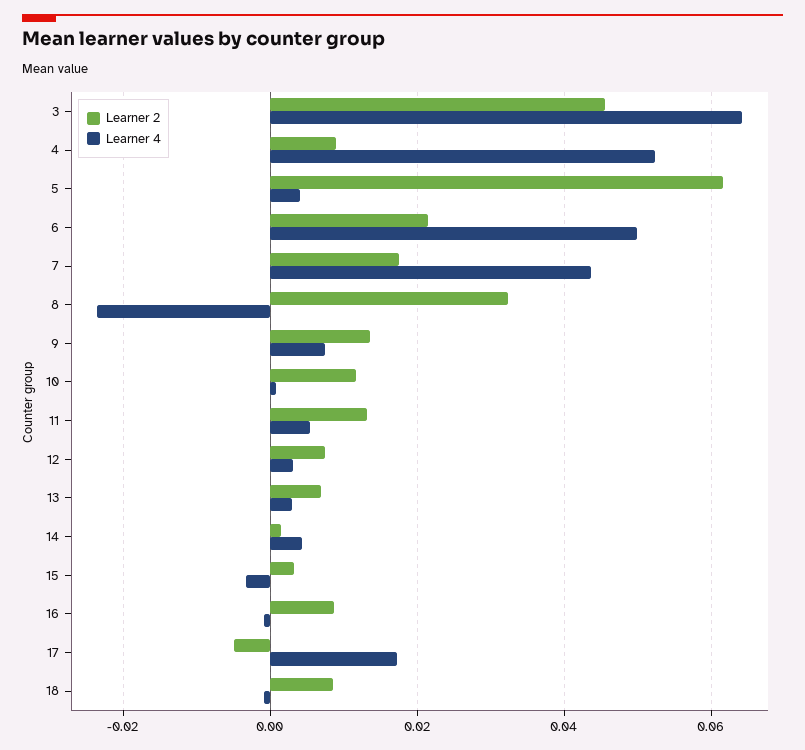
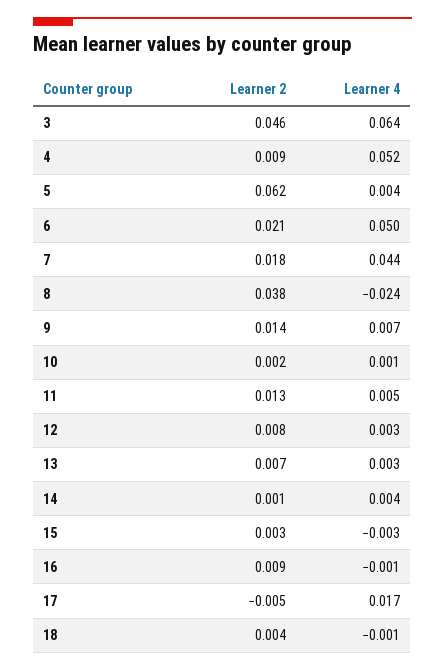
Learner 2, 8: 0.032 -> 0.038
Learner 2, 10: 0.012 -> 0.002
Learner 2, 18: 0.008 -> 0.004

